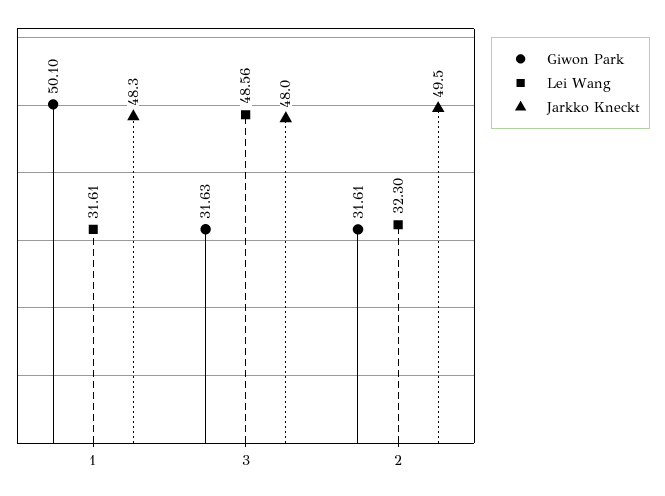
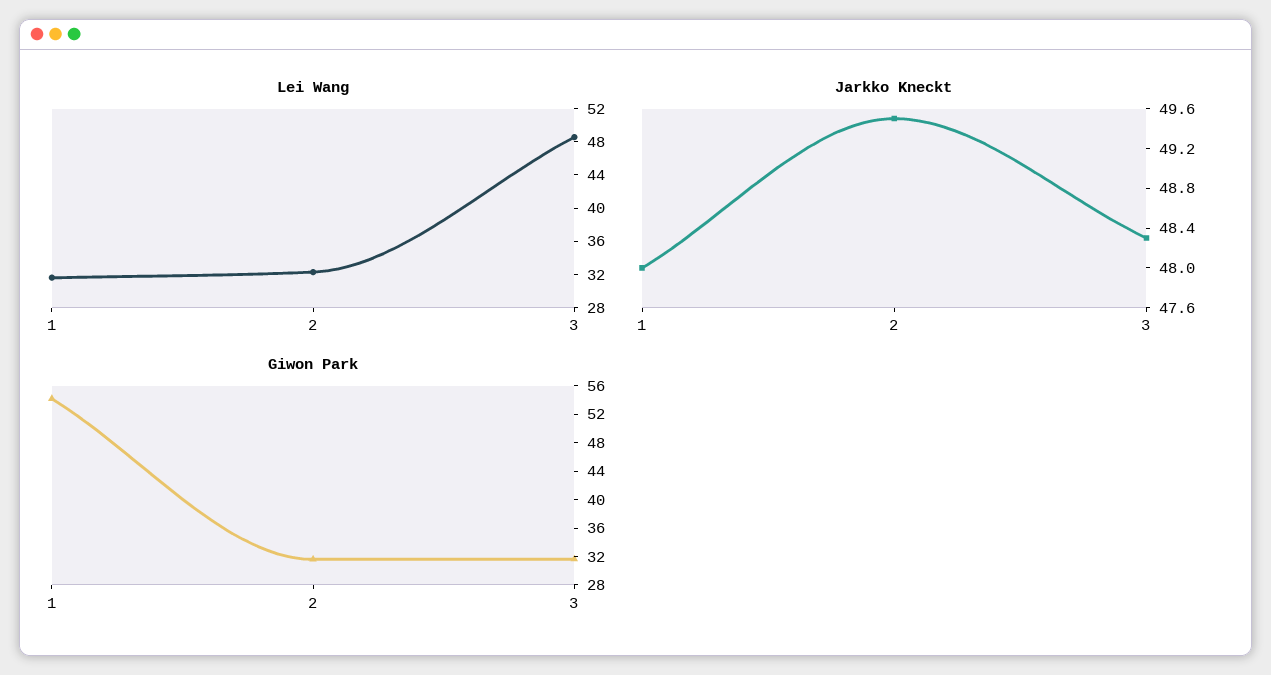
Giwon Park, 1: 50.1 -> 54
Jarkko Kneckt, 1: 48.3 -> 48
Jarkko Kneckt, 3: 48 -> 48.3

